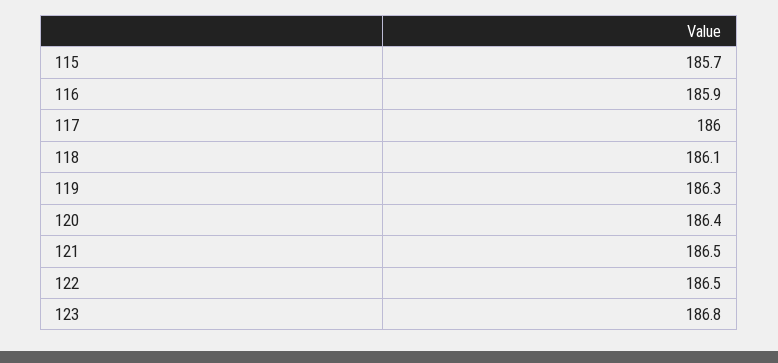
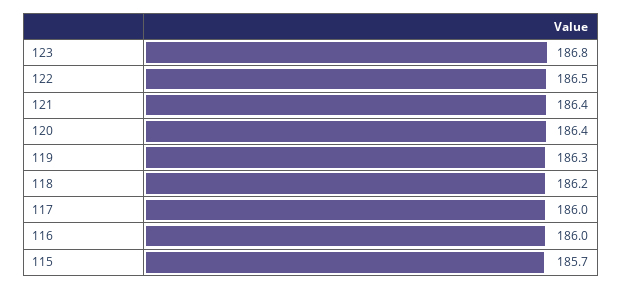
116: 185.9 -> 186
118: 186.1 -> 186.2
121: 186.5 -> 186.4

